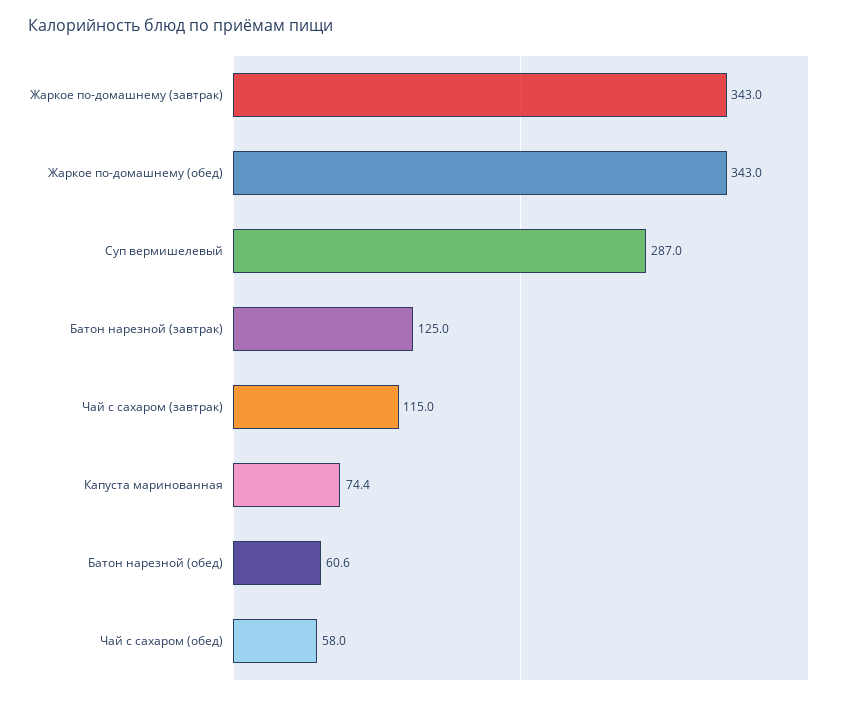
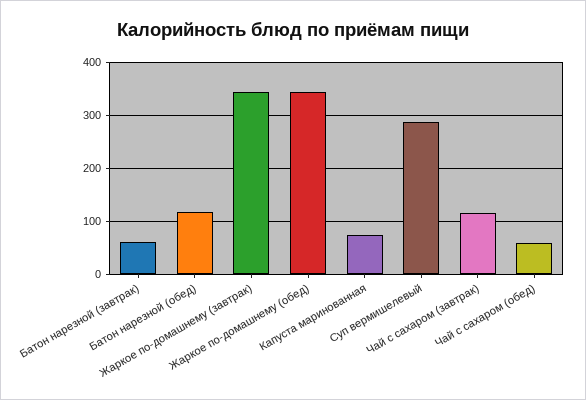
Батон нарезной (завтрак): 125 -> 60
Батон нарезной (обед): 60.6 -> 120

